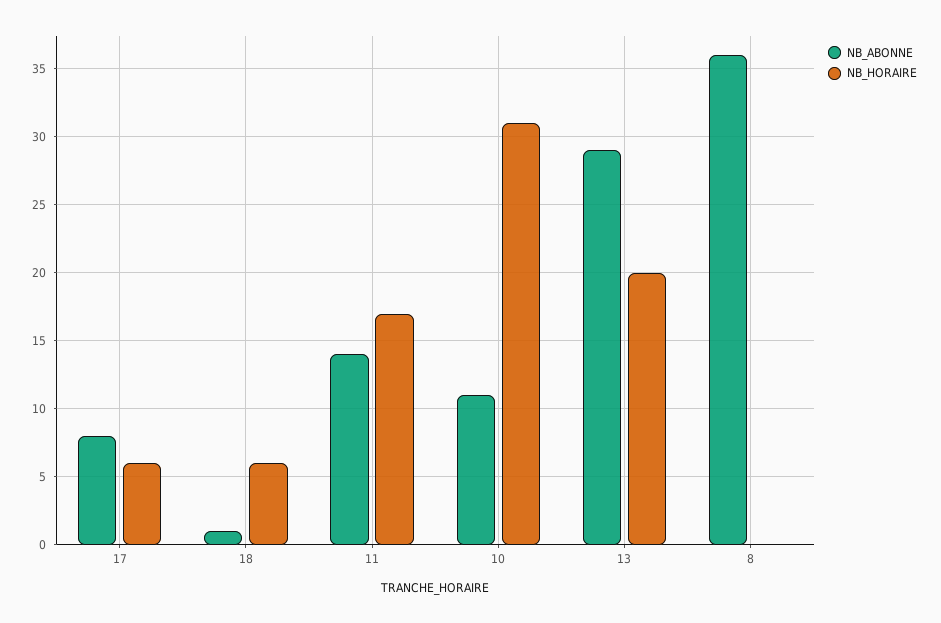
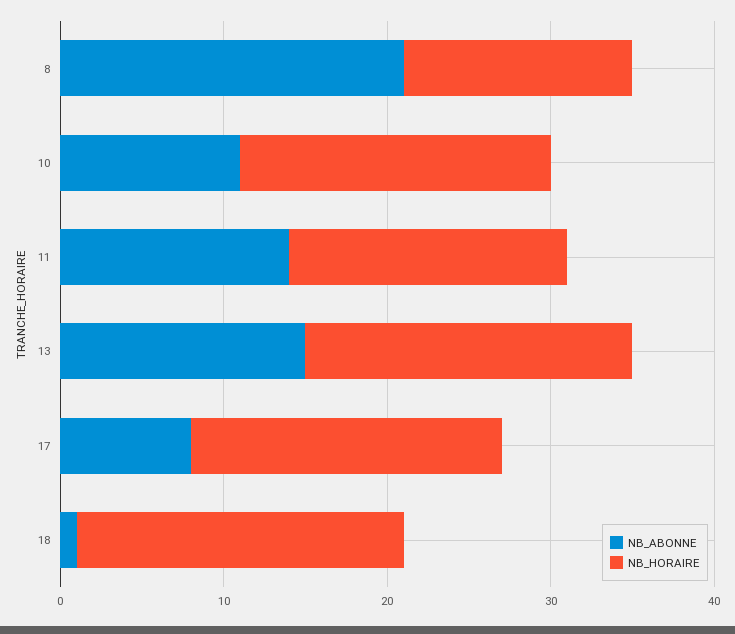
NB_HORAIRE, 17: 6 -> 19
NB_HORAIRE, 18: 6 -> 20
NB_HORAIRE, 10: 31 -> 19
NB_ABONNE, 13: 29 -> 15
NB_ABONNE, 8: 36 -> 21
NB_HORAIRE, 8: 0 -> 14

